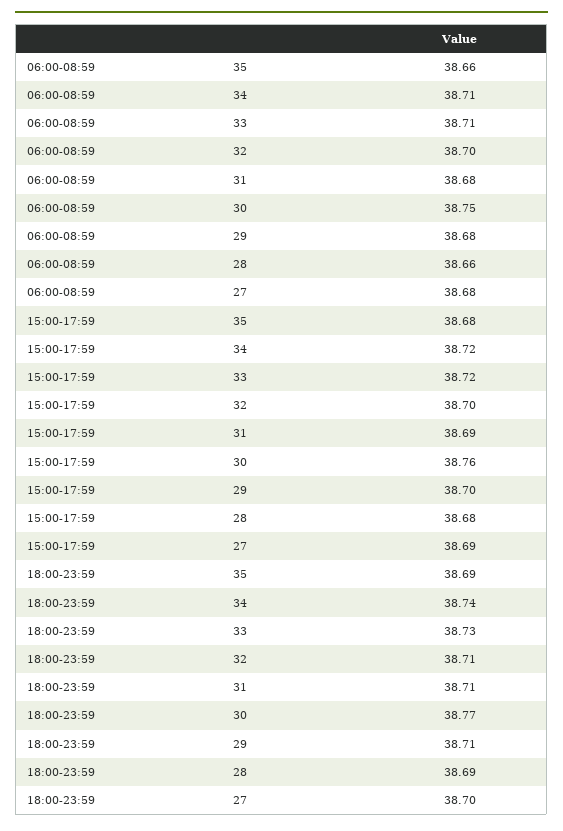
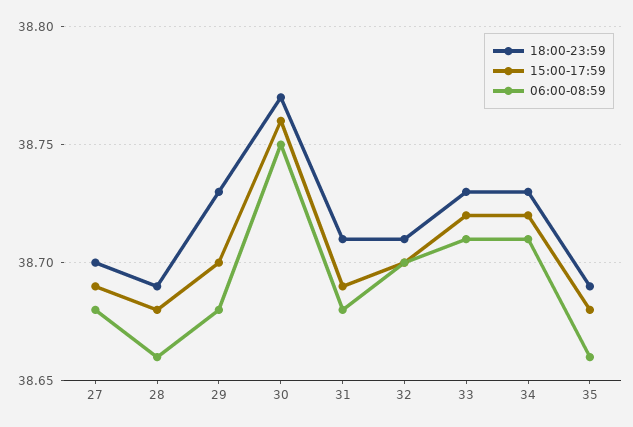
18:00-23:59, 34: 38.74 -> 38.73
18:00-23:59, 29: 38.71 -> 38.73

